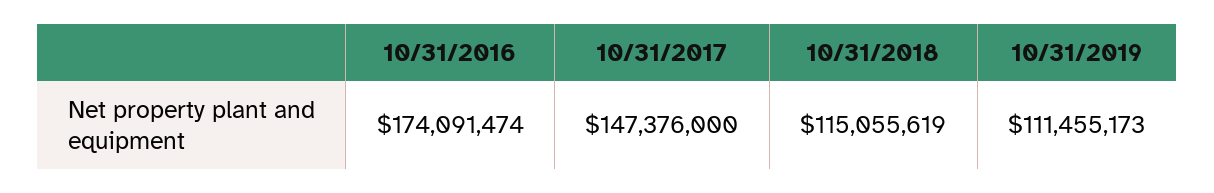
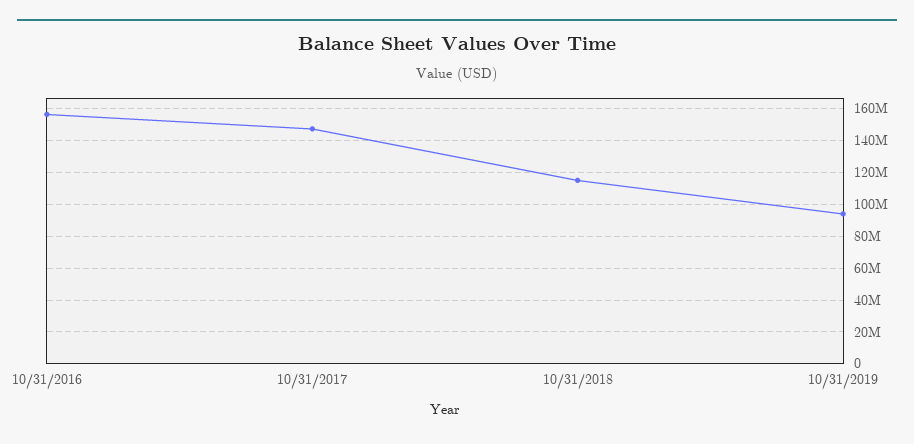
10/31/2016: 174091474 -> 155000000
10/31/2019: 111455173 -> 95000000

